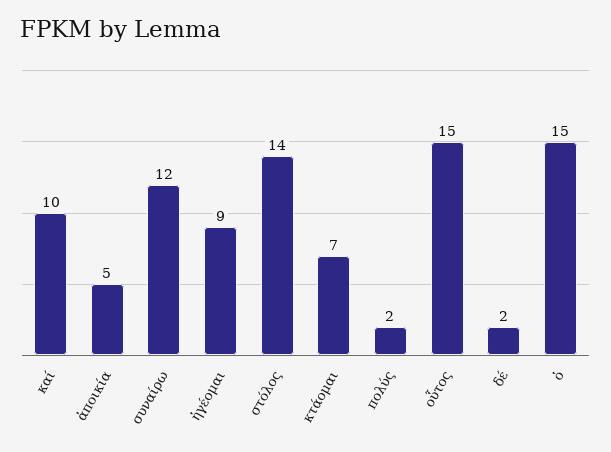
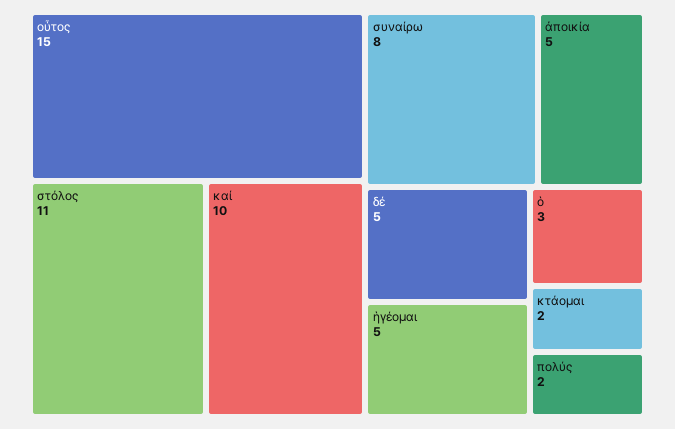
συναίρω: 12 -> 8
ἡγέομαι: 9 -> 5
στόλος: 14 -> 11
κτάομαι: 7 -> 2
δέ: 2 -> 5
ὁ: 15 -> 3

